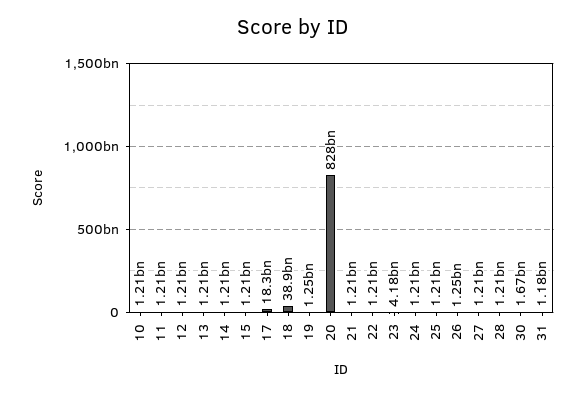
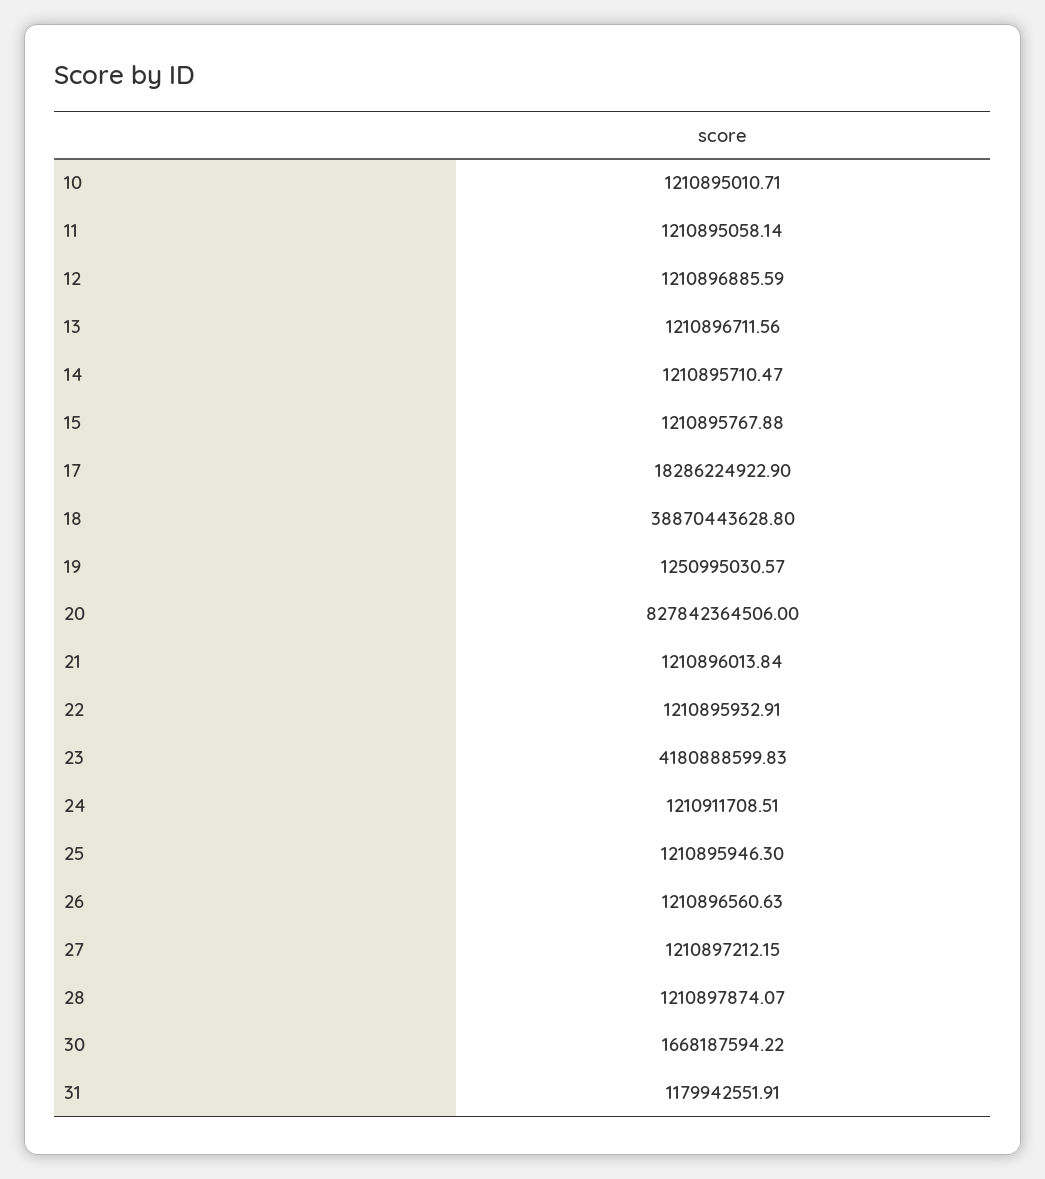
26: 1250000000 -> 1210896560.63

